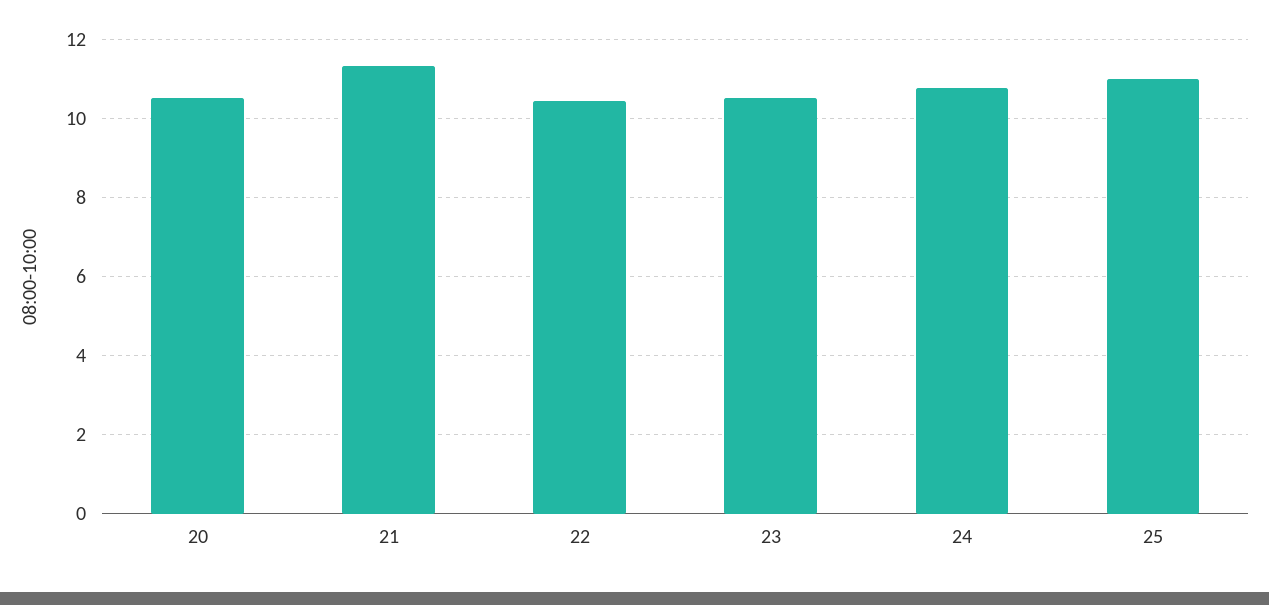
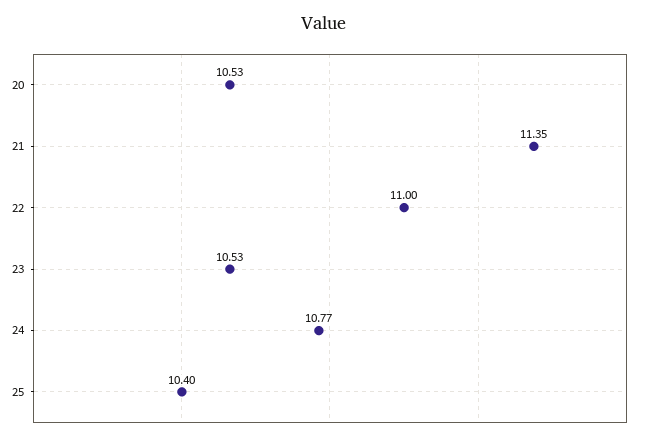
22: 10.4 -> 11
25: 11 -> 10.4

